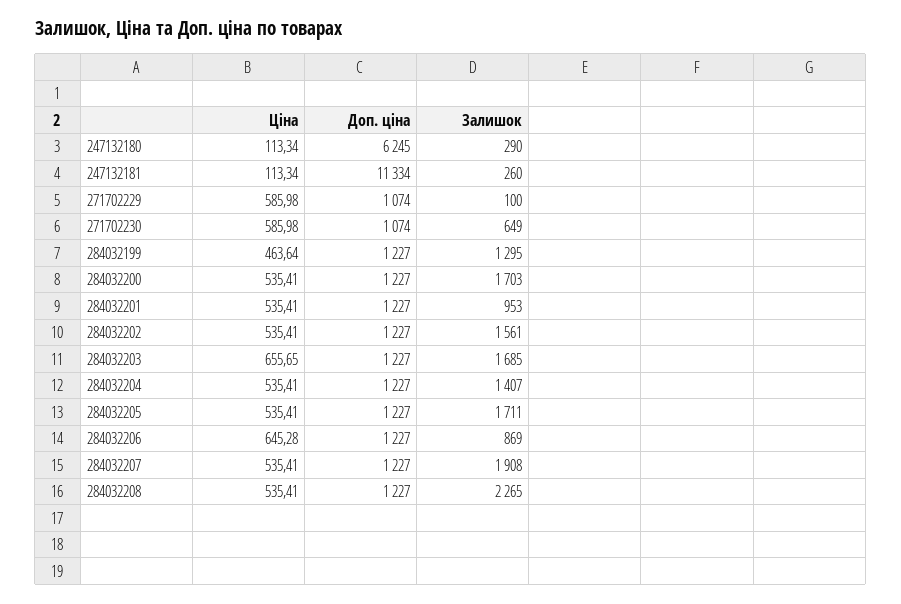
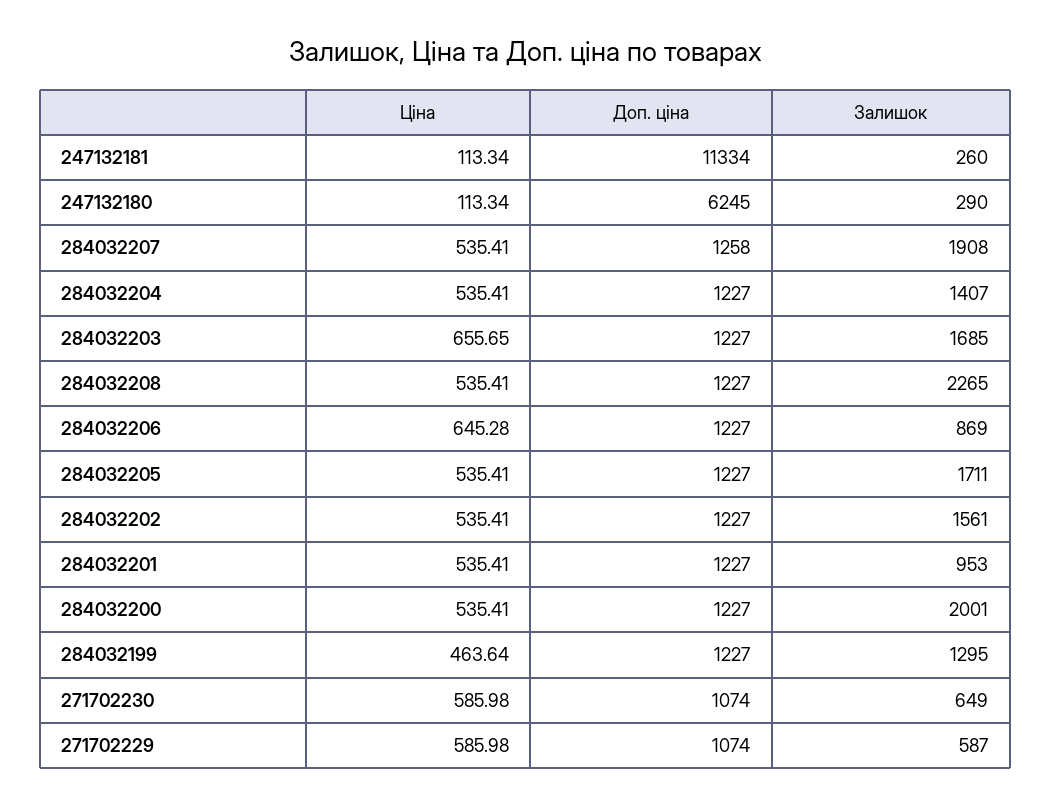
Залишок, 271702229: 100 -> 587
Залишок, 284032200: 1703 -> 2001
Доп. ціна, 284032207: 1227 -> 1258

